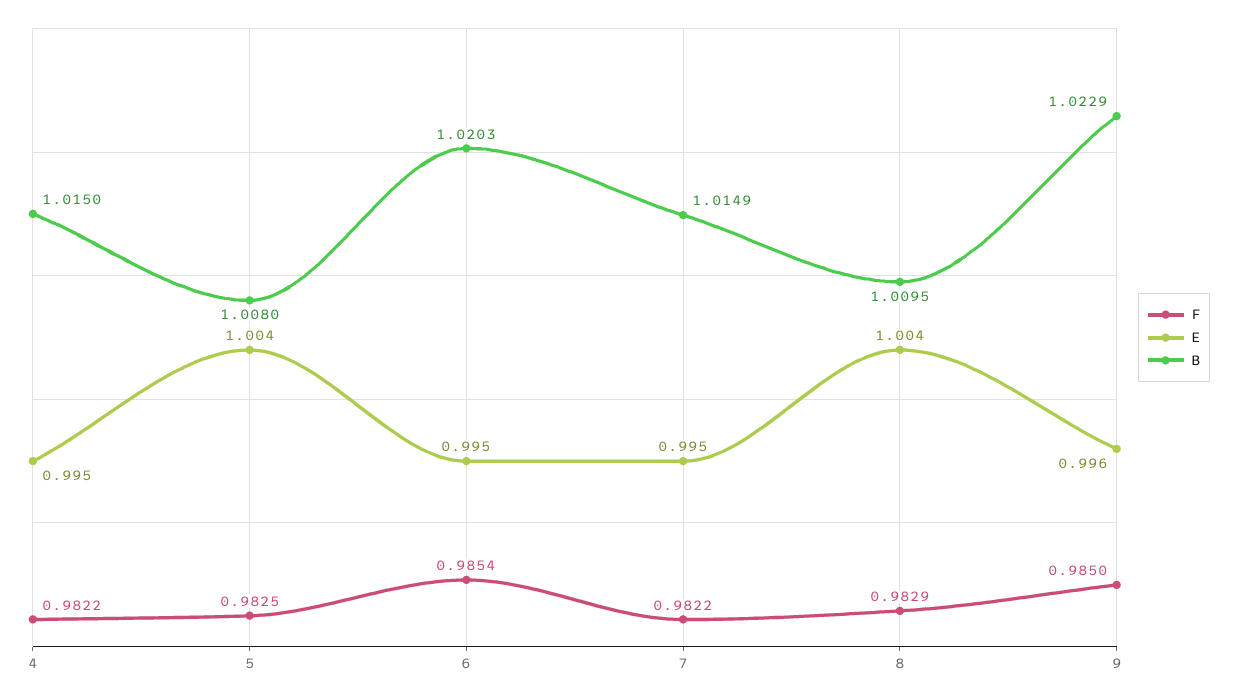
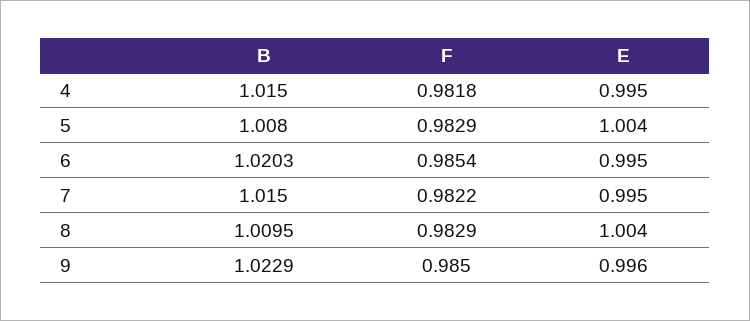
F, 4: 0.9822 -> 0.9818
F, 5: 0.9825 -> 0.9829
B, 7: 1.0149 -> 1.015

